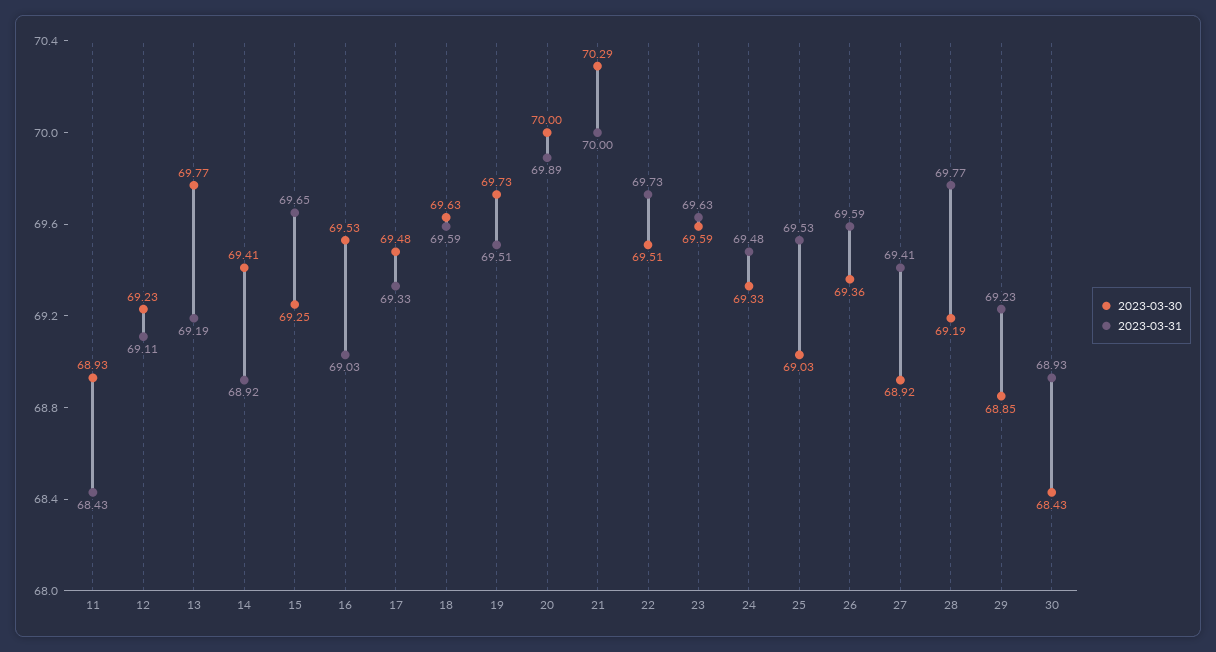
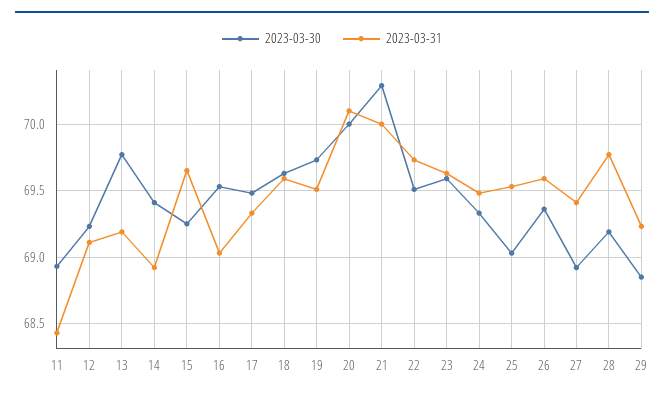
2023-03-31, 20: 69.89 -> 70.1
2023-03-30, 30: 68.43 -> none
2023-03-31, 30: 68.93 -> none

